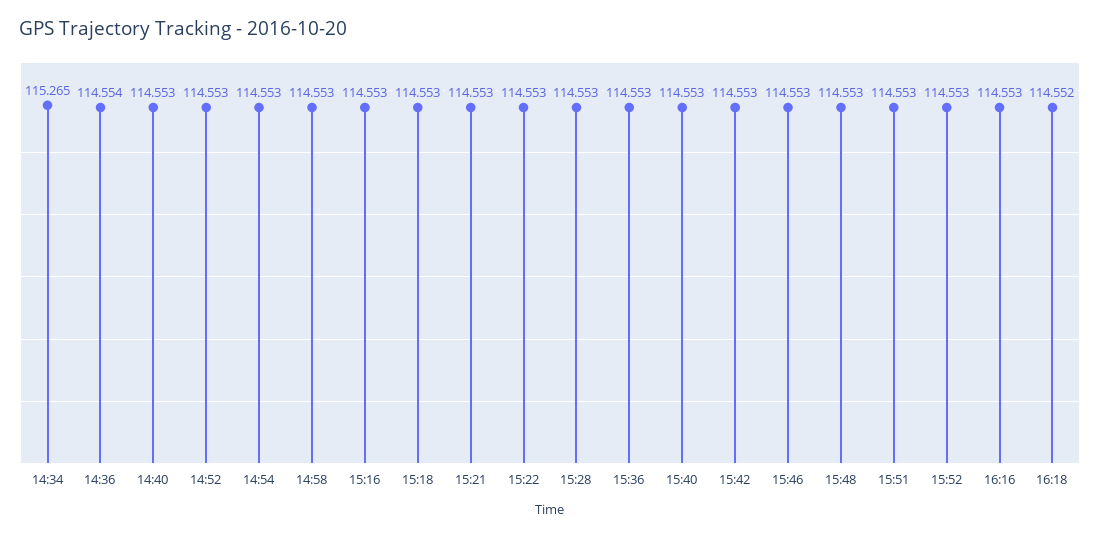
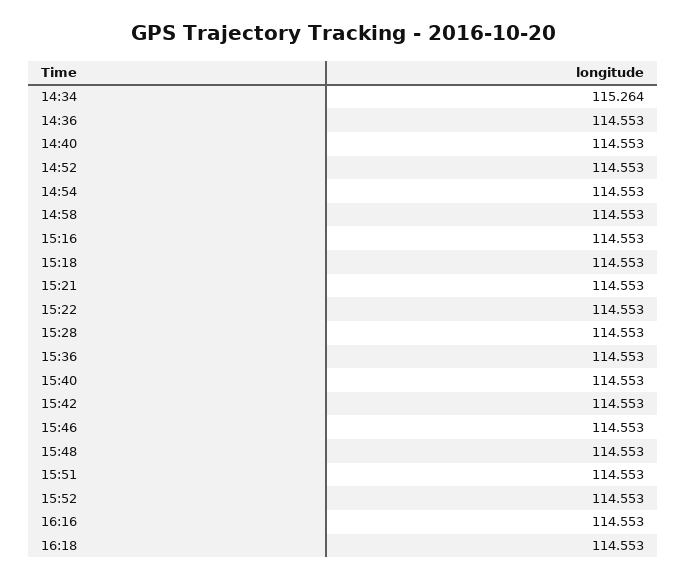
14:34: 115.265 -> 115.264
14:36: 114.554 -> 114.553
16:18: 114.552 -> 114.553

